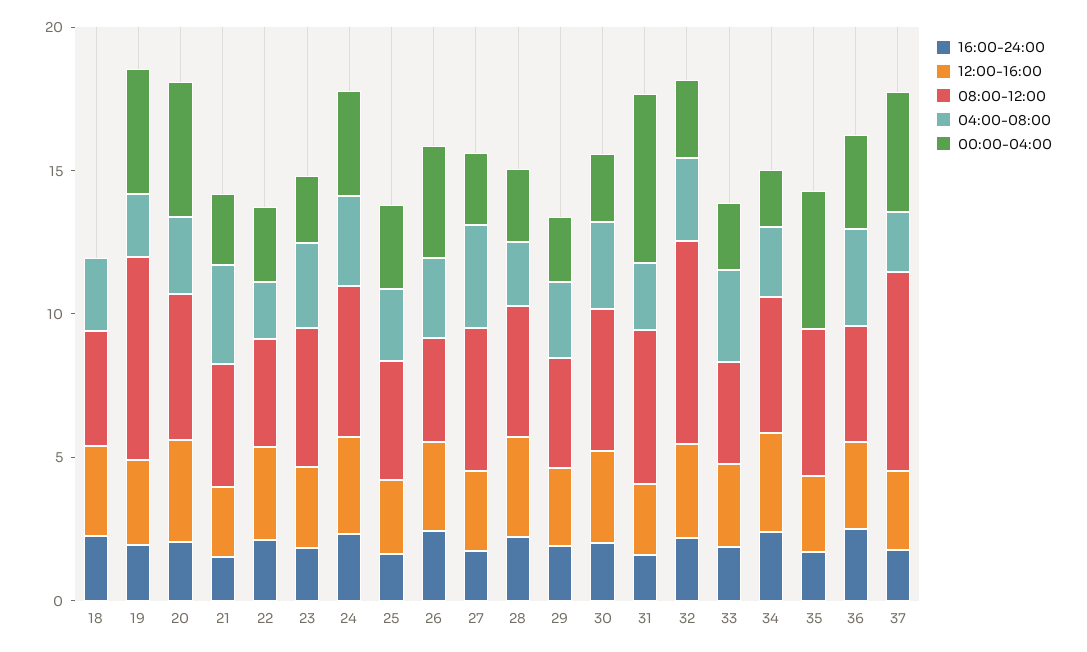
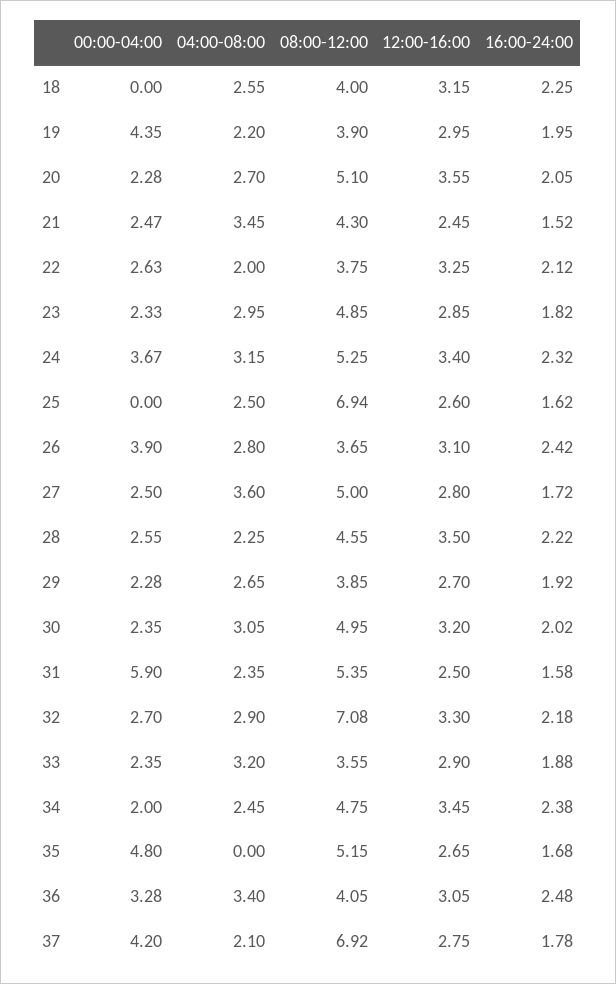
08:00-12:00, 19: 7 -> 3.9
00:00-04:00, 20: 5 -> 2.28
08:00-12:00, 25: 4 -> 6.94
00:00-04:00, 25: 3 -> 0

